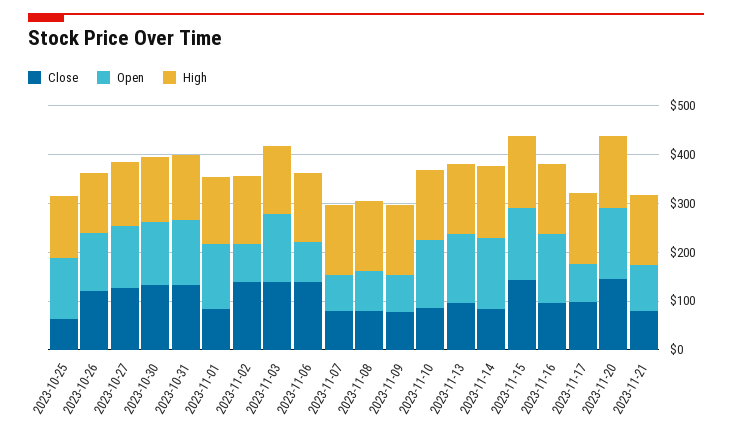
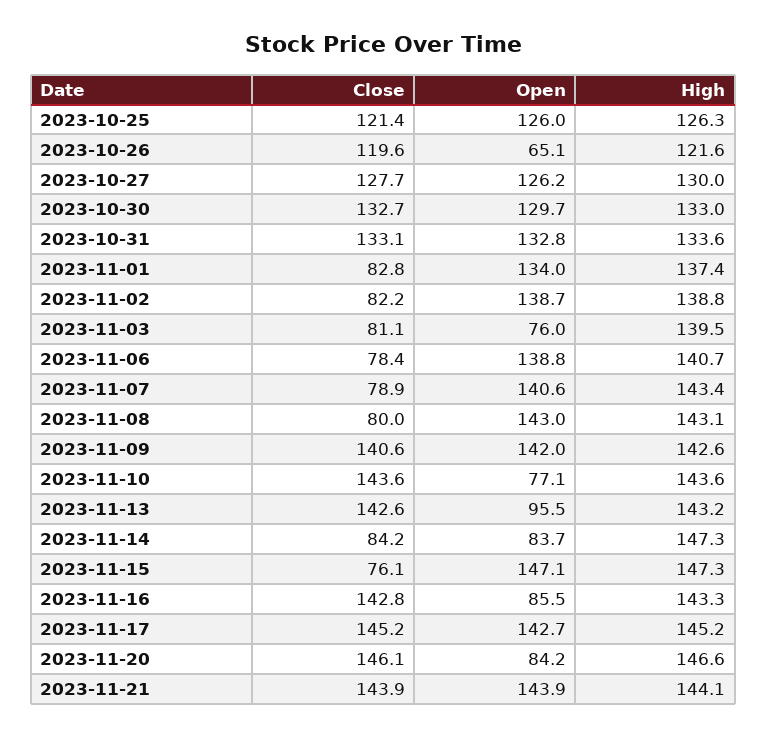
Close, 2023-10-25: 60 -> 121.4
Open, 2023-10-26: 120 -> 65.1
Close, 2023-11-02: 140 -> 82.2
Open, 2023-11-02: 80 -> 138.7
Close, 2023-11-03: 140 -> 81.1
Open, 2023-11-03: 140 -> 76
Close, 2023-11-06: 140 -> 78.4
Open, 2023-11-06: 80 -> 138.8
Open, 2023-11-07: 80 -> 140.6
Open, 2023-11-08: 80 -> 143
Close, 2023-11-09: 80 -> 140.6
Open, 2023-11-09: 80 -> 142
Close, 2023-11-10: 80 -> 143.6
Open, 2023-11-10: 140 -> 77.1
Close, 2023-11-13: 100 -> 142.6
Open, 2023-11-13: 140 -> 95.5
Open, 2023-11-14: 140 -> 83.7
Close, 2023-11-15: 140 -> 76.1
Close, 2023-11-16: 100 -> 142.8
Open, 2023-11-16: 140 -> 85.5
Close, 2023-11-17: 100 -> 145.2
Open, 2023-11-17: 80 -> 142.7
Open, 2023-11-20: 140 -> 84.2
Close, 2023-11-21: 80 -> 143.9
Open, 2023-11-21: 100 -> 143.9

